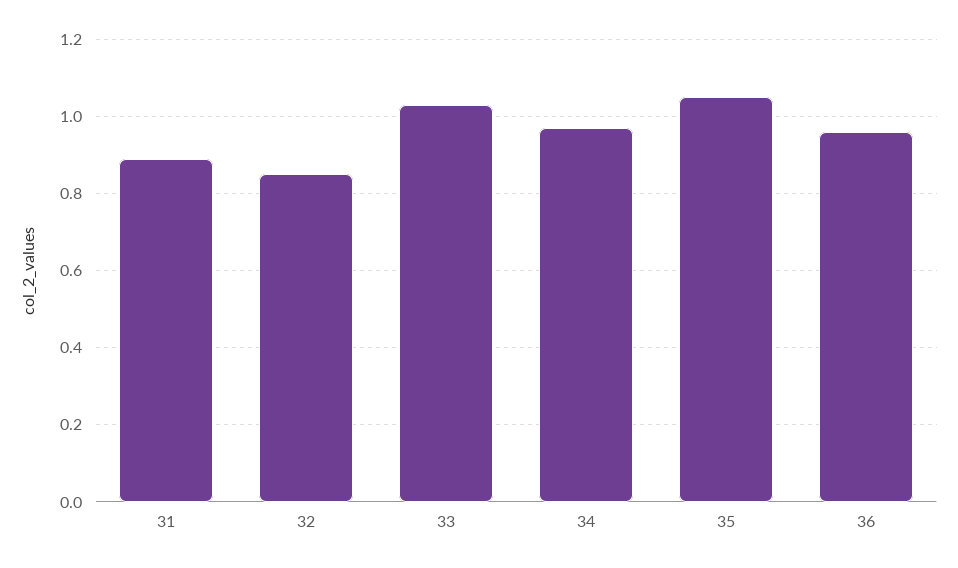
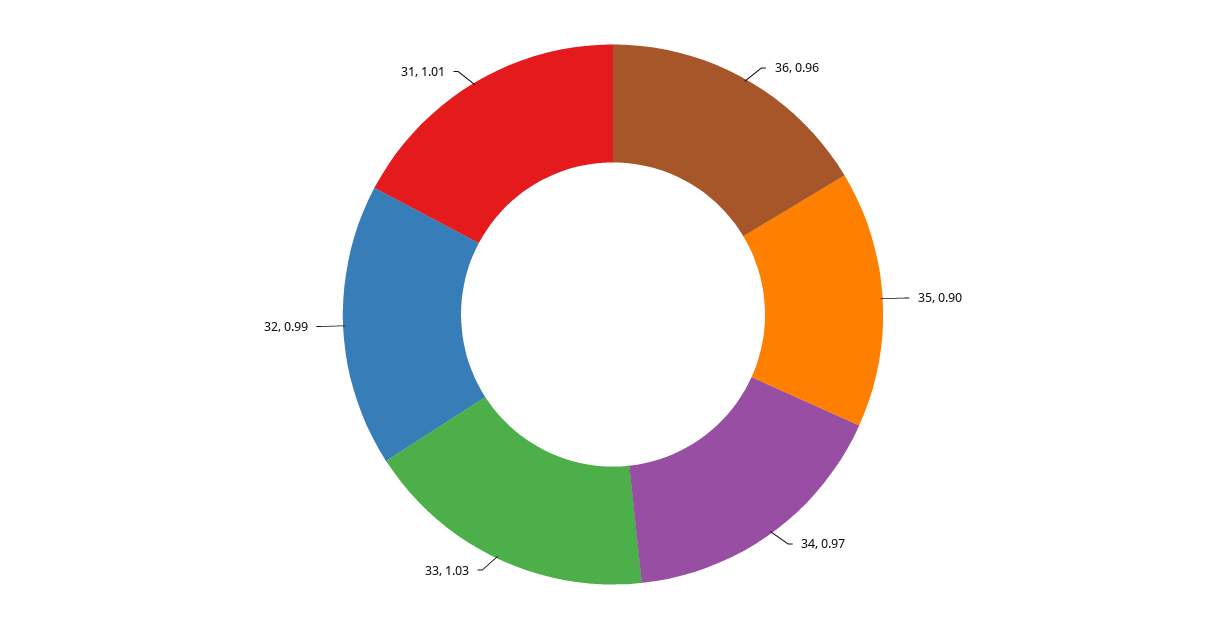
31: 0.9 -> 1.01
32: 0.85 -> 0.99
35: 1.05 -> 0.9

